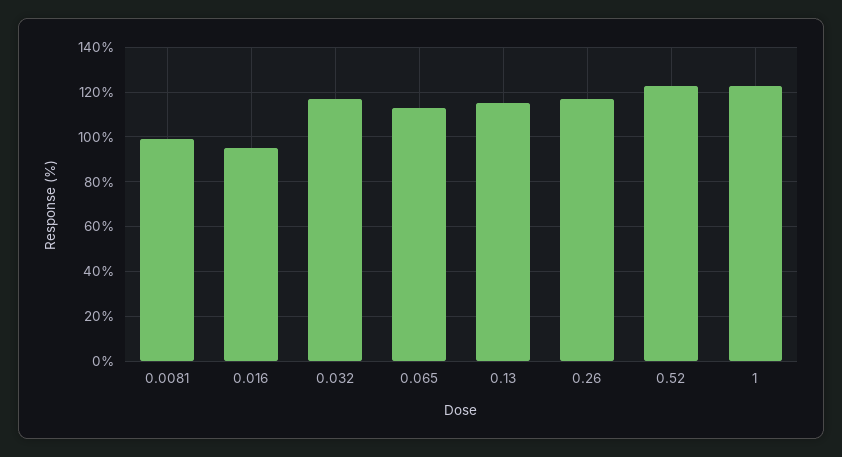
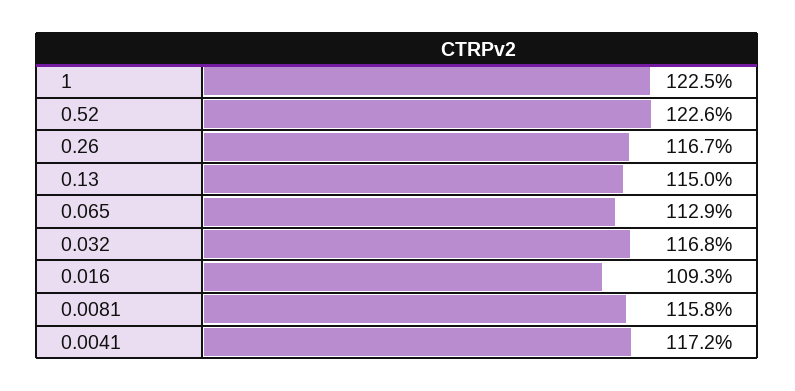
0.0081: 100 -> 115.8
0.016: 95 -> 109.3
0.0041: none -> 117.2

